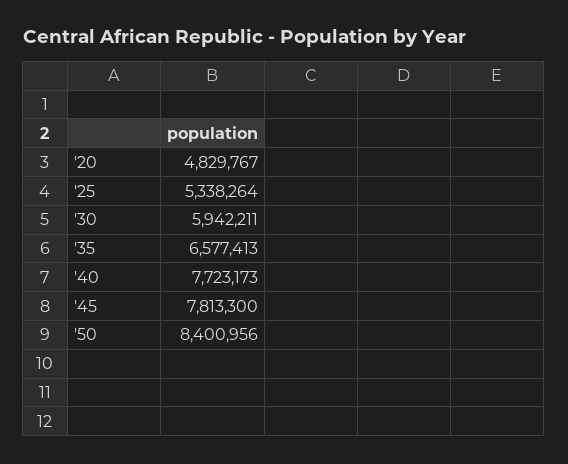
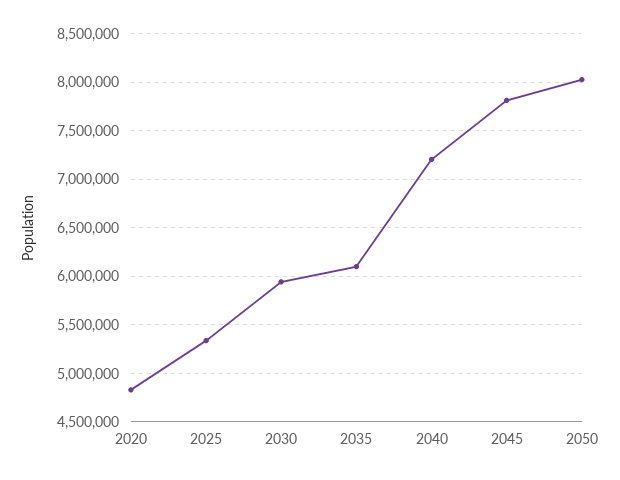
'35: 6577413 -> 6100000
'40: 7723173 -> 7200000
'50: 8400956 -> 8000000

